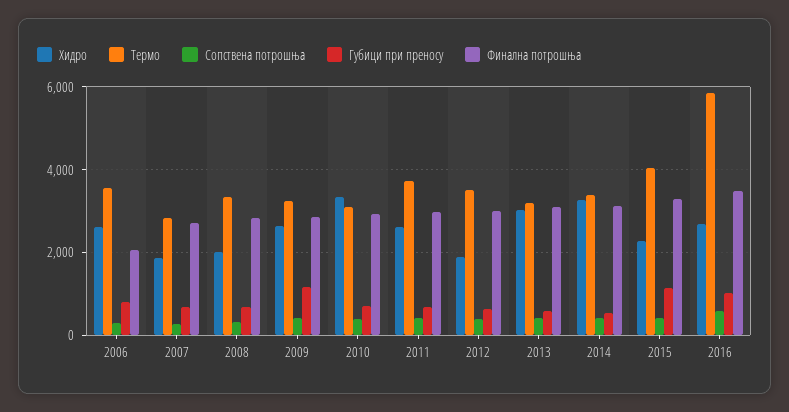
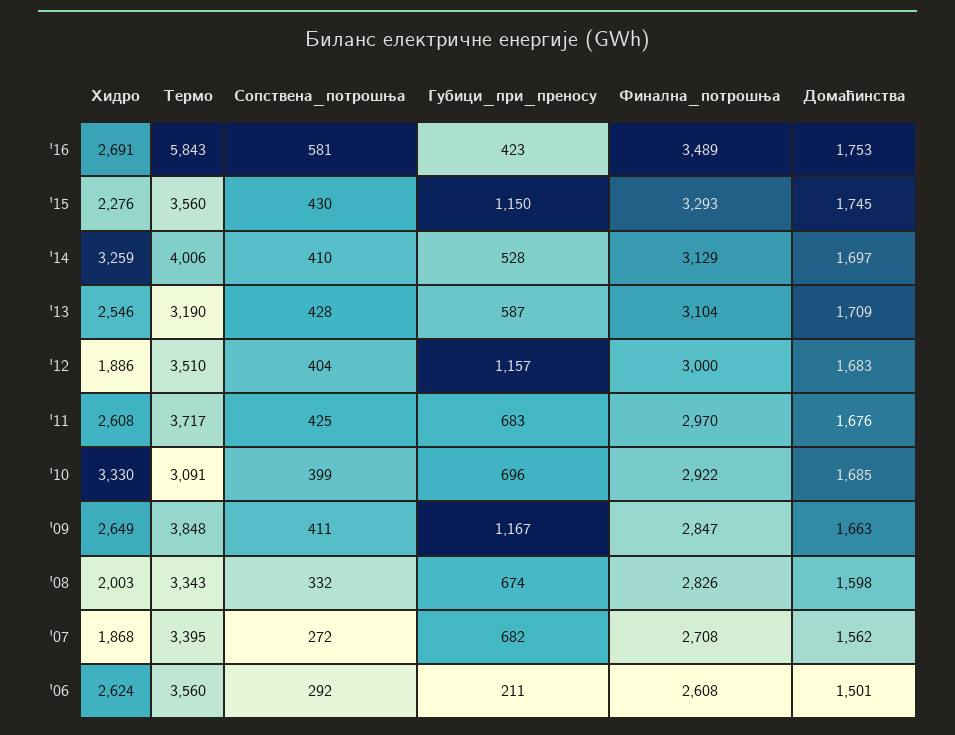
Губици при преносу, 2006: 800 -> 211
Финална потрошња, 2006: 2000 -> 2608
Термо, 2007: 2800 -> 3395
Термо, 2009: 3200 -> 3848
Губици при преносу, 2012: 600 -> 1157
Хидро, 2013: 3000 -> 2546
Термо, 2014: 3400 -> 4006
Термо, 2015: 4000 -> 3560
Губици при преносу, 2016: 1000 -> 423
Домаћинства, 2016: none -> 1753
Домаћинства, 2015: none -> 1745
Домаћинства, 2014: none -> 1697
Домаћинства, 2013: none -> 1709
Домаћинства, 2012: none -> 1683
Домаћинства, 2011: none -> 1676
Домаћинства, 2010: none -> 1685
Домаћинства, 2009: none -> 1663
Домаћинства, 2008: none -> 1598
Домаћинства, 2007: none -> 1562
Домаћинства, 2006: none -> 1501

